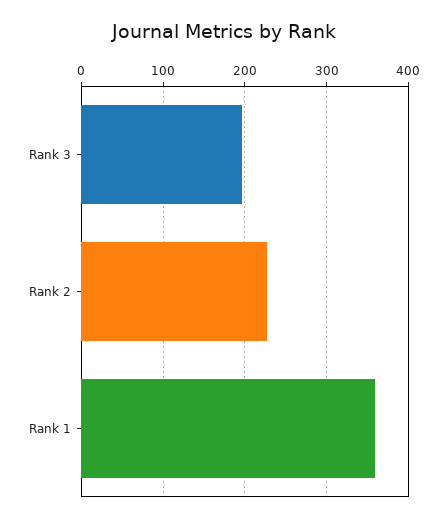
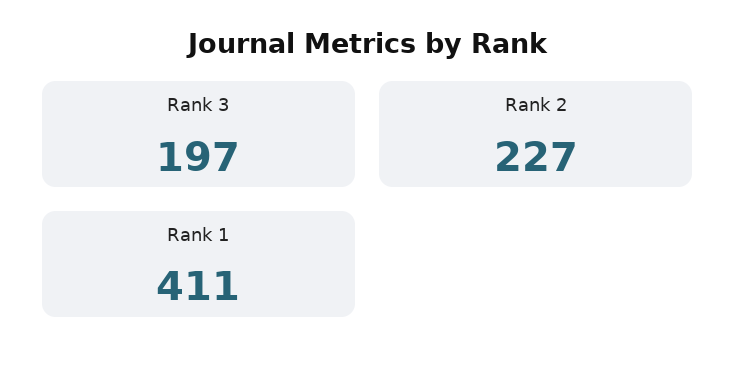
Rank 1: 360 -> 411

